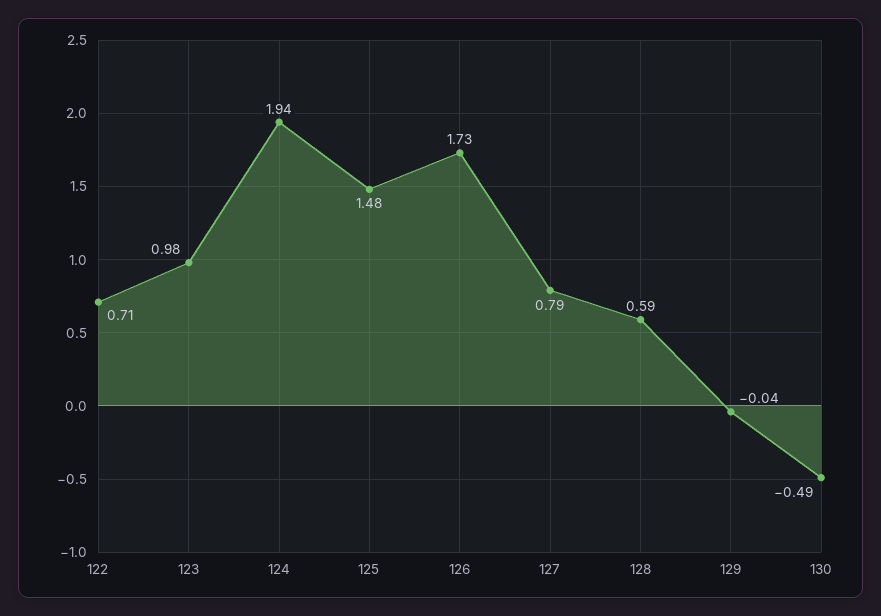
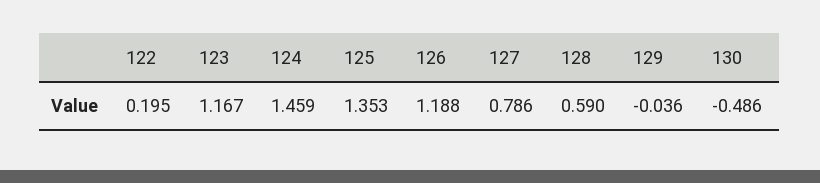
122: 0.71 -> 0.195
123: 0.98 -> 1.167
124: 1.94 -> 1.459
125: 1.48 -> 1.353
126: 1.73 -> 1.188

